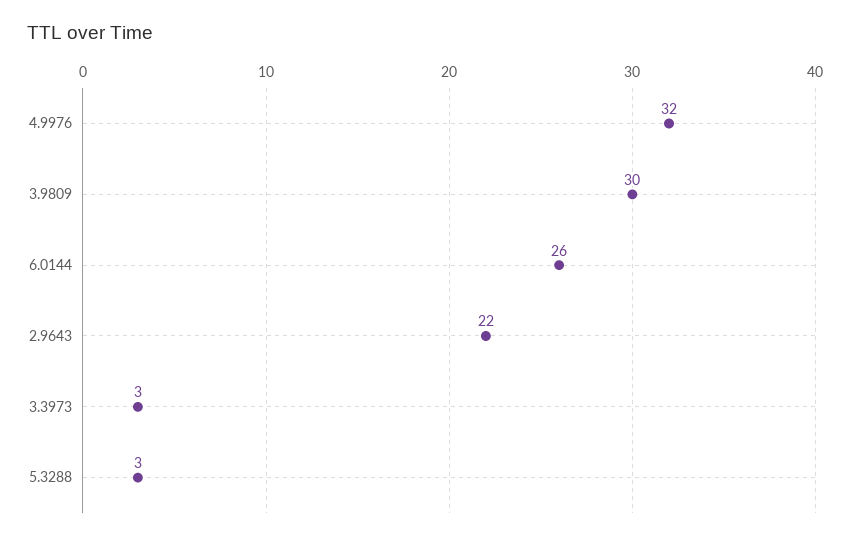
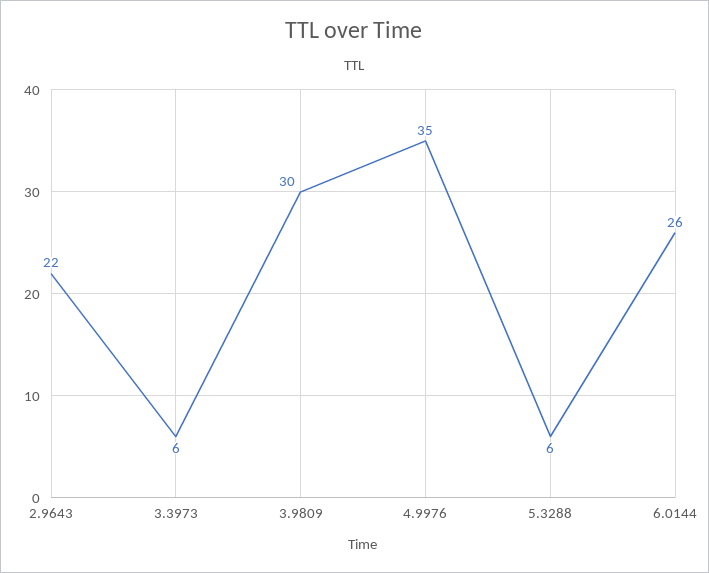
4.9976: 32 -> 35
3.3973: 3 -> 6
5.3288: 3 -> 6

